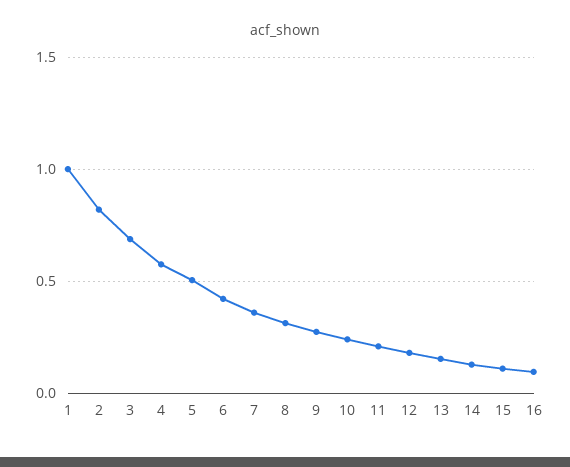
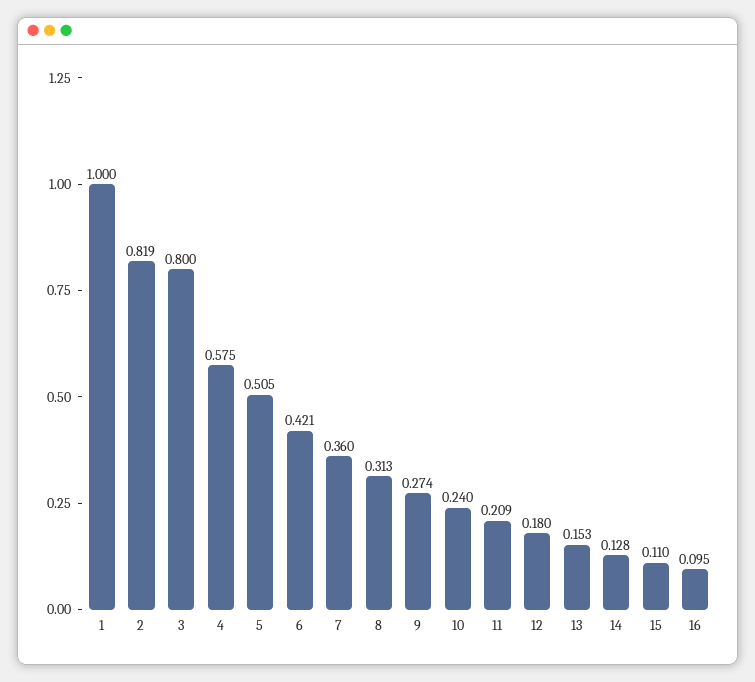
3: 0.7 -> 0.8

